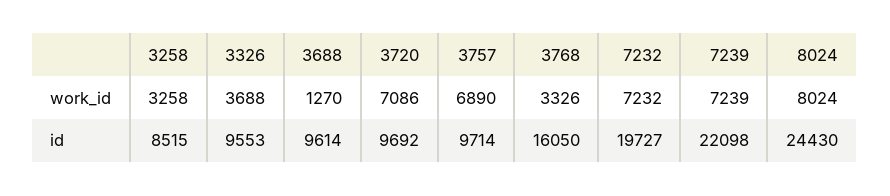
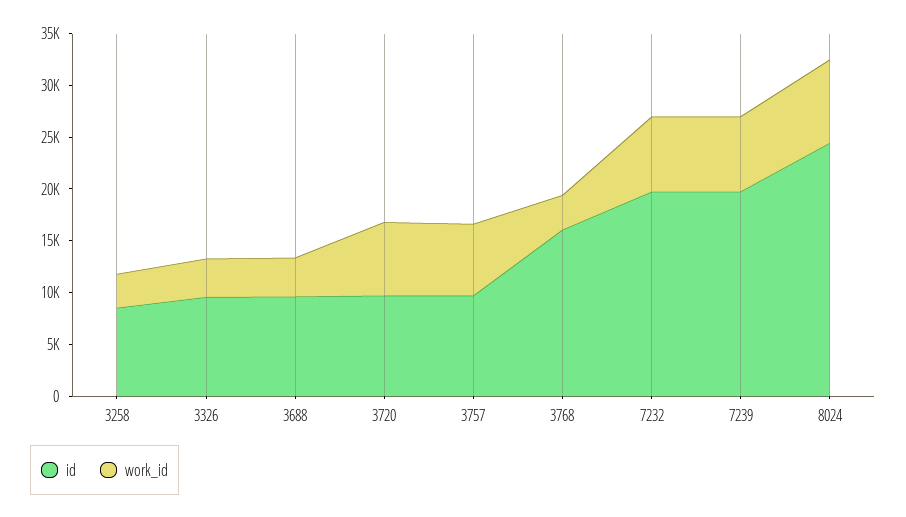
work_id, 3688: 1270 -> 4000
id, 7239: 22098 -> 20000

